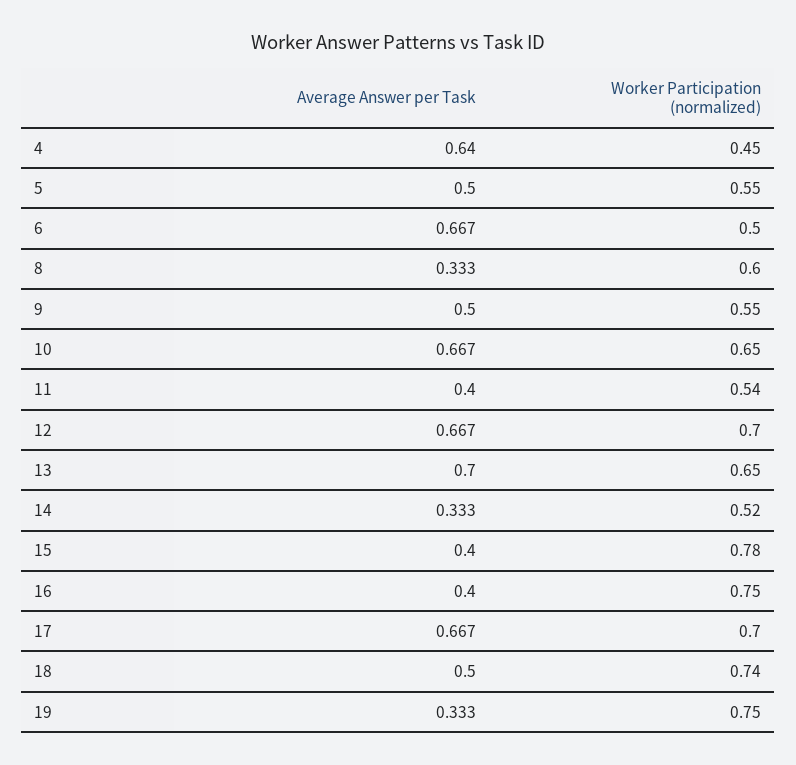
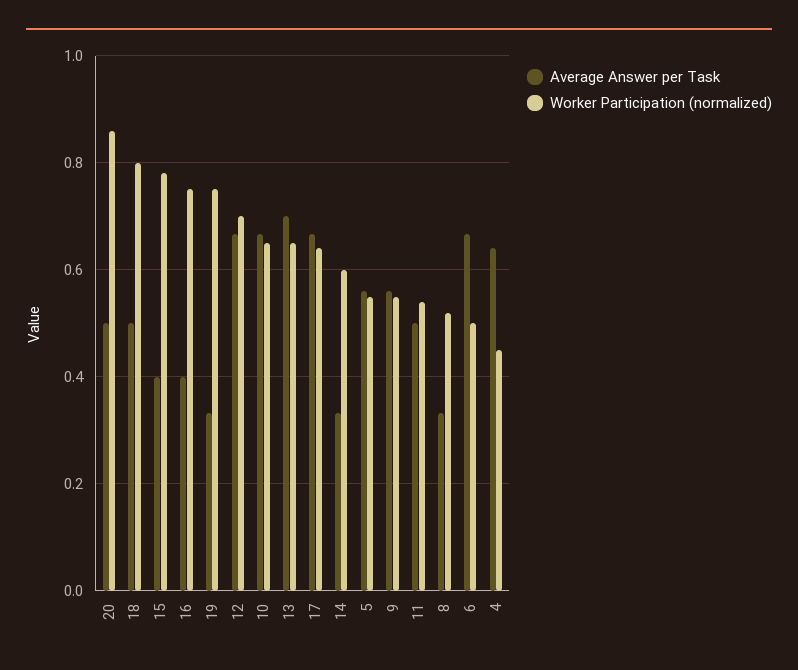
Average Answer per Task, 5: 0.5 -> 0.56
Worker Participation (normalized), 8: 0.6 -> 0.52
Average Answer per Task, 9: 0.5 -> 0.56
Average Answer per Task, 11: 0.4 -> 0.5
Worker Participation (normalized), 14: 0.52 -> 0.6
Worker Participation (normalized), 17: 0.7 -> 0.64
Worker Participation (normalized), 18: 0.74 -> 0.8
Average Answer per Task, 20: none -> 0.5
Worker Participation (normalized), 20: none -> 0.86

